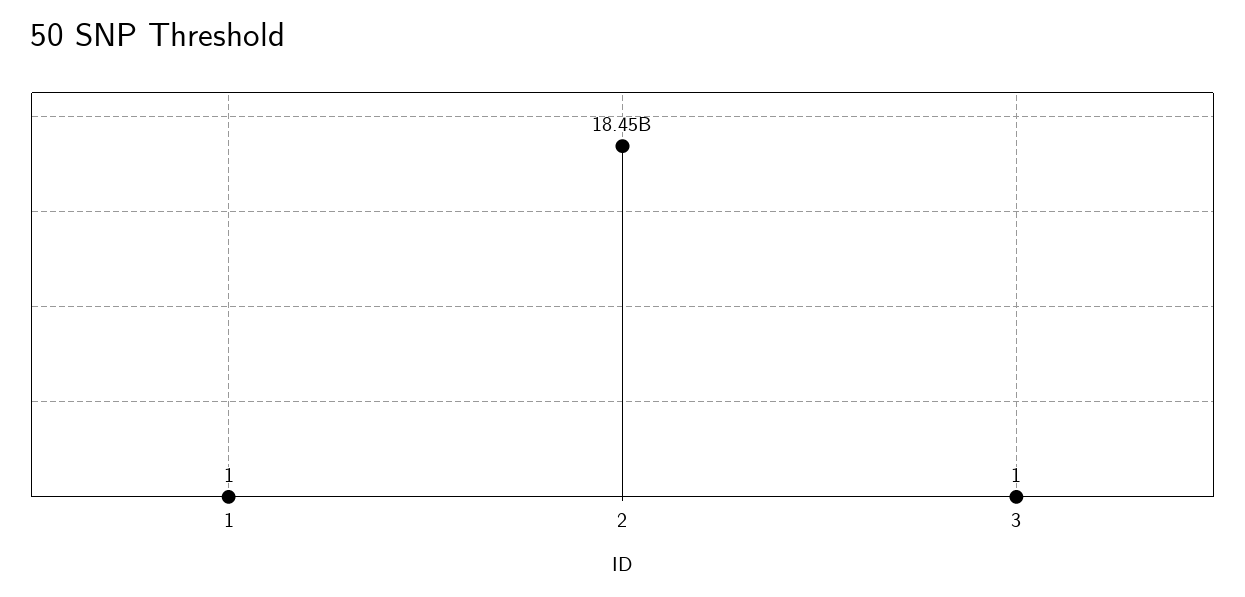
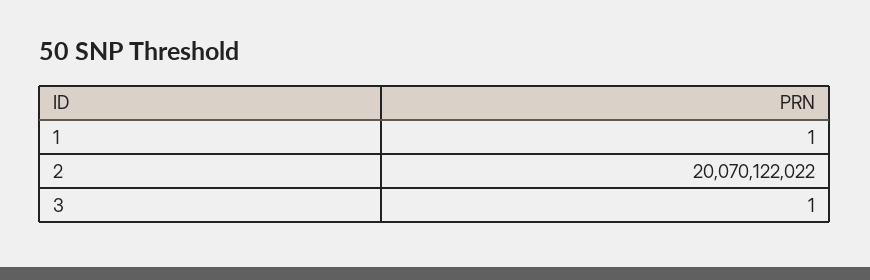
2: 18450000000 -> 20070122022

